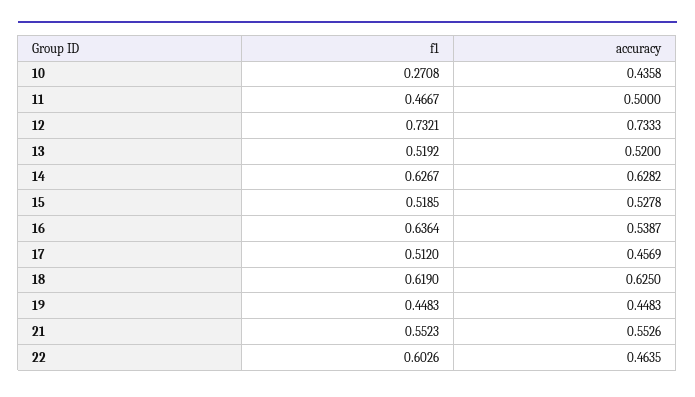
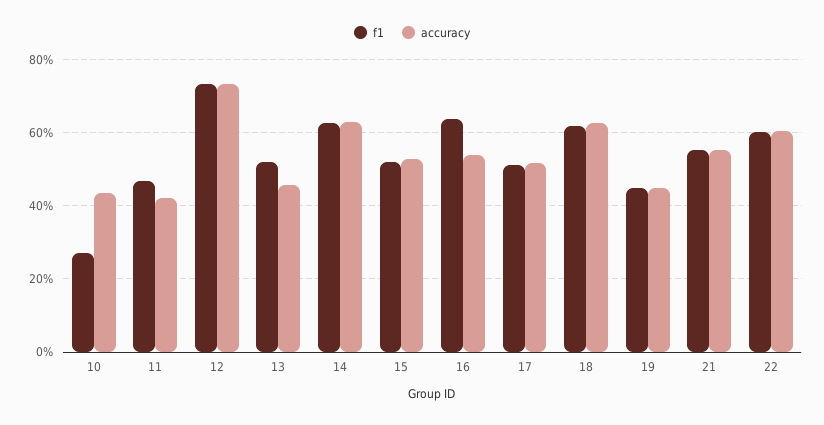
accuracy, 11: 0.5 -> 0.42
accuracy, 13: 0.52 -> 0.46
accuracy, 17: 0.4569 -> 0.52
accuracy, 22: 0.4635 -> 0.6

